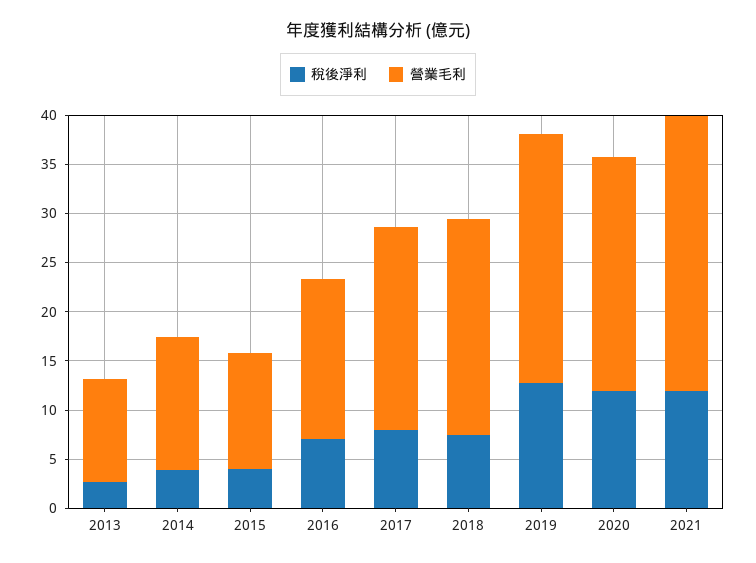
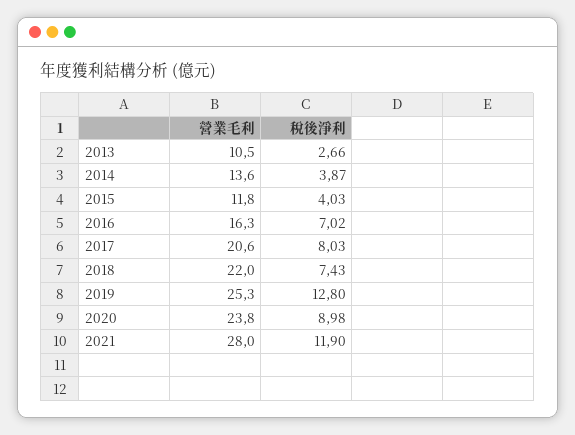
稅後淨利, 2020: 12 -> 8.98

